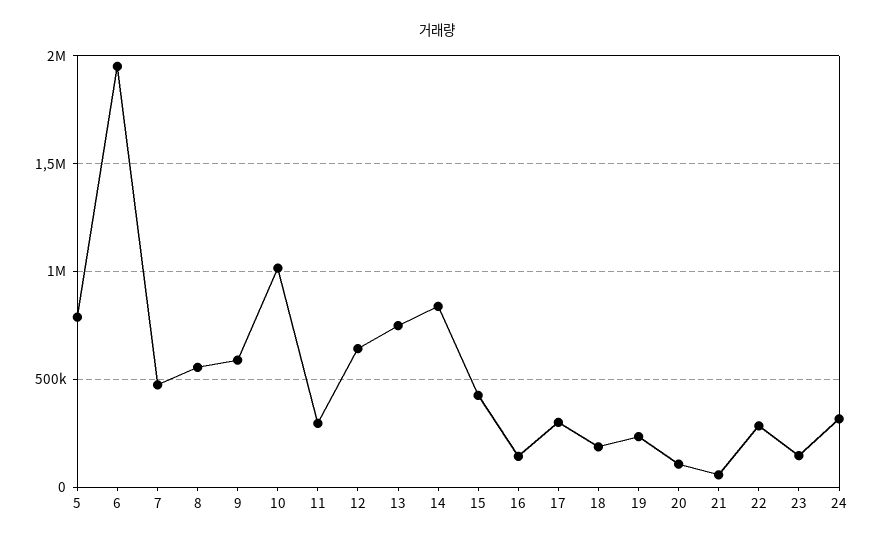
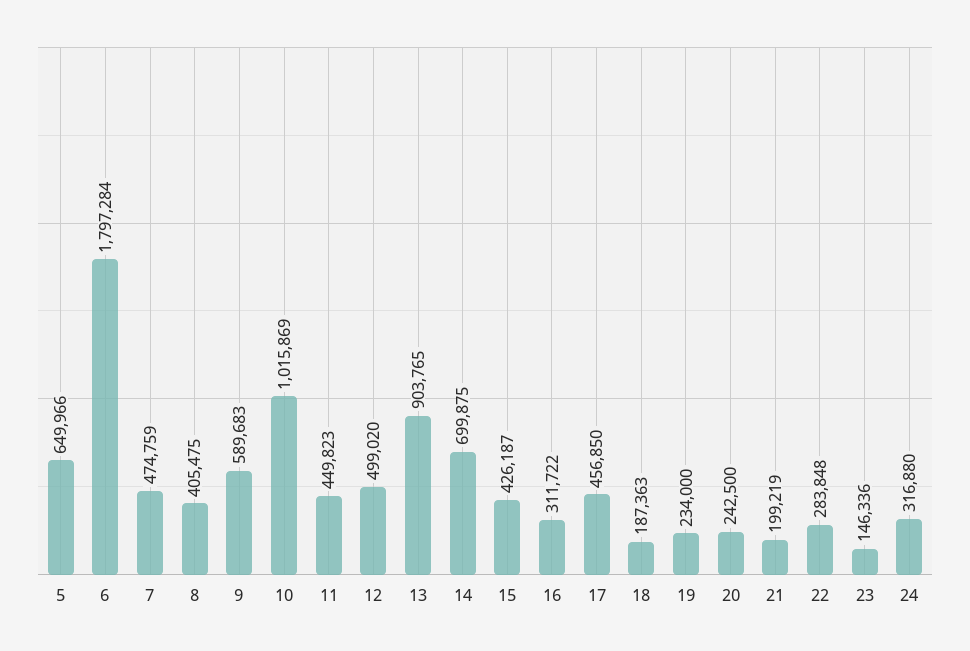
5: 800000 -> 649966
6: 1950000 -> 1797284
8: 550000 -> 405475
11: 300000 -> 449823
12: 650000 -> 499020
13: 750000 -> 903765
14: 850000 -> 699875
16: 150000 -> 311722
17: 300000 -> 456850
20: 100000 -> 242500
21: 50000 -> 199219

